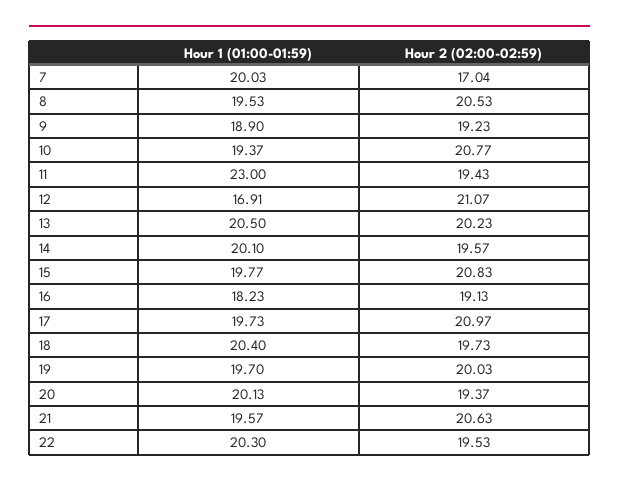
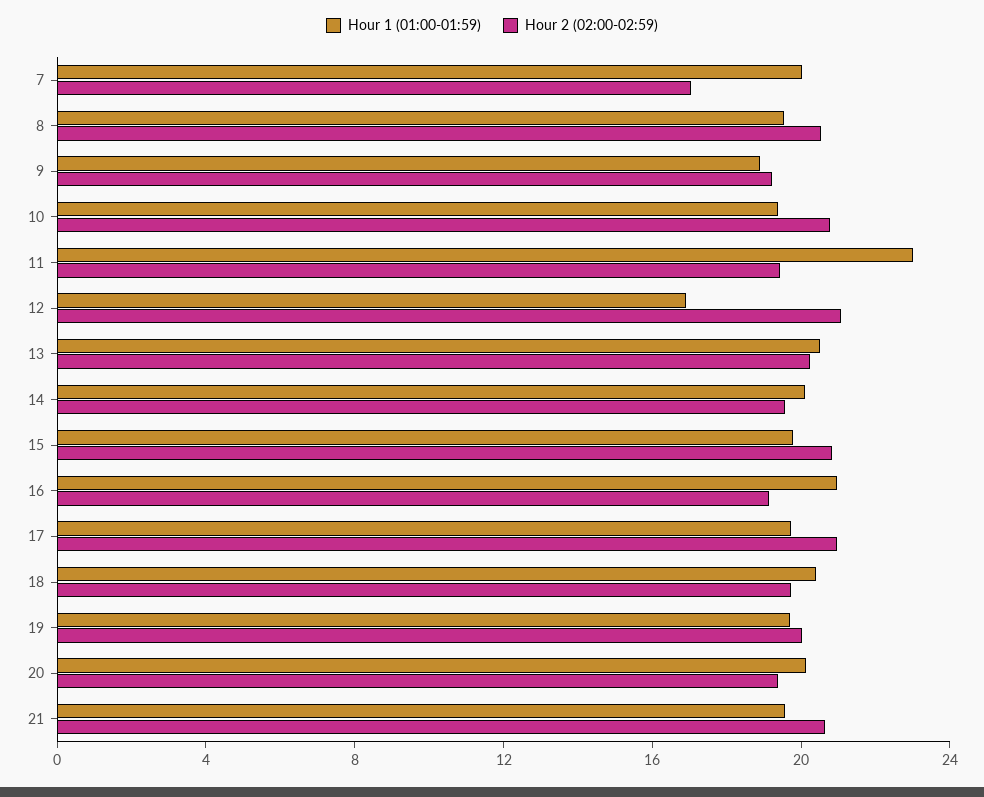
Hour 1 (01:00-01:59), 16: 18.23 -> 21
Hour 1 (01:00-01:59), 22: 20.3 -> none
Hour 2 (02:00-02:59), 22: 19.53 -> none

